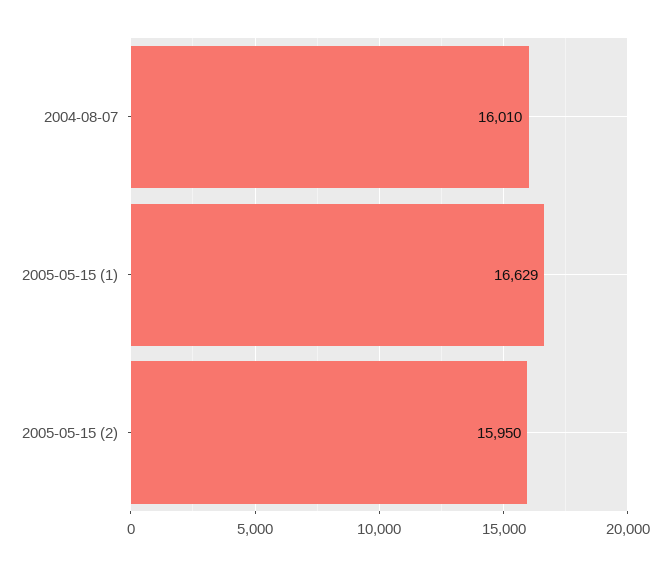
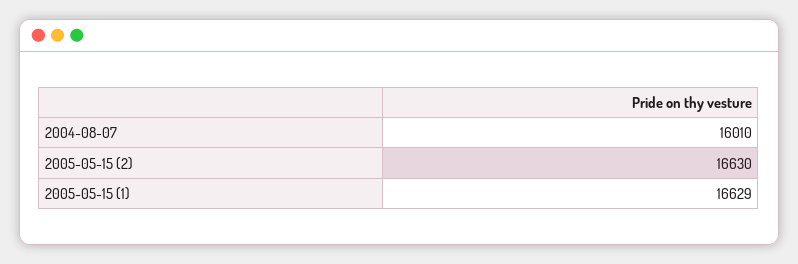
2005-05-15 (2): 15950 -> 16630

